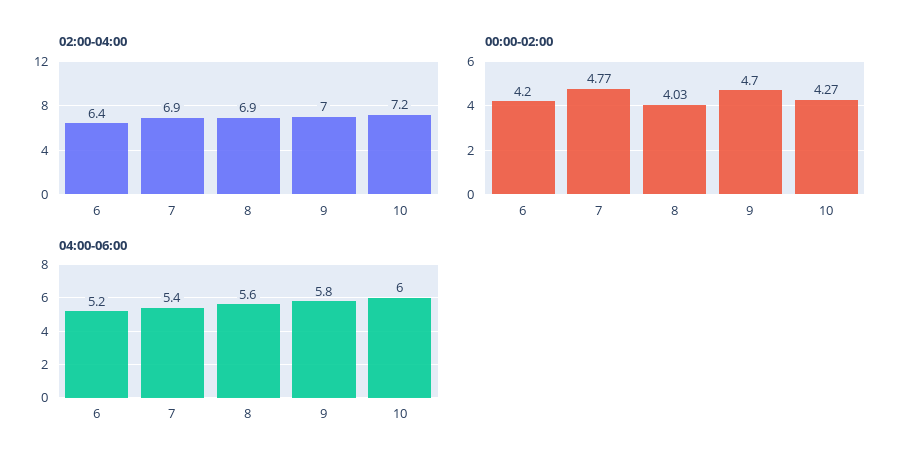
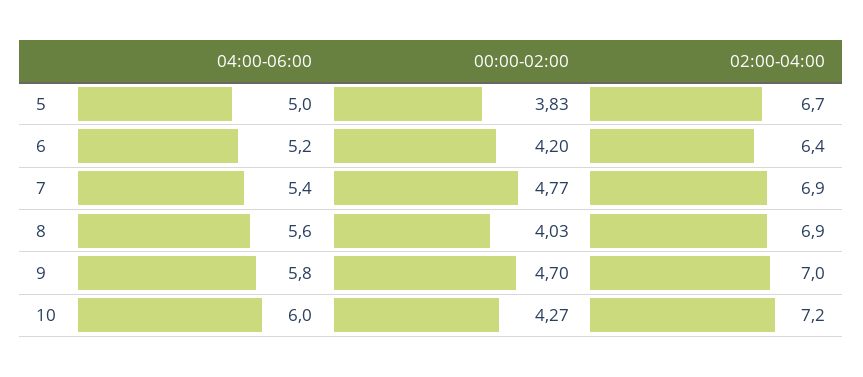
04:00-06:00, 5: none -> 5
00:00-02:00, 5: none -> 3.83
02:00-04:00, 5: none -> 6.7

